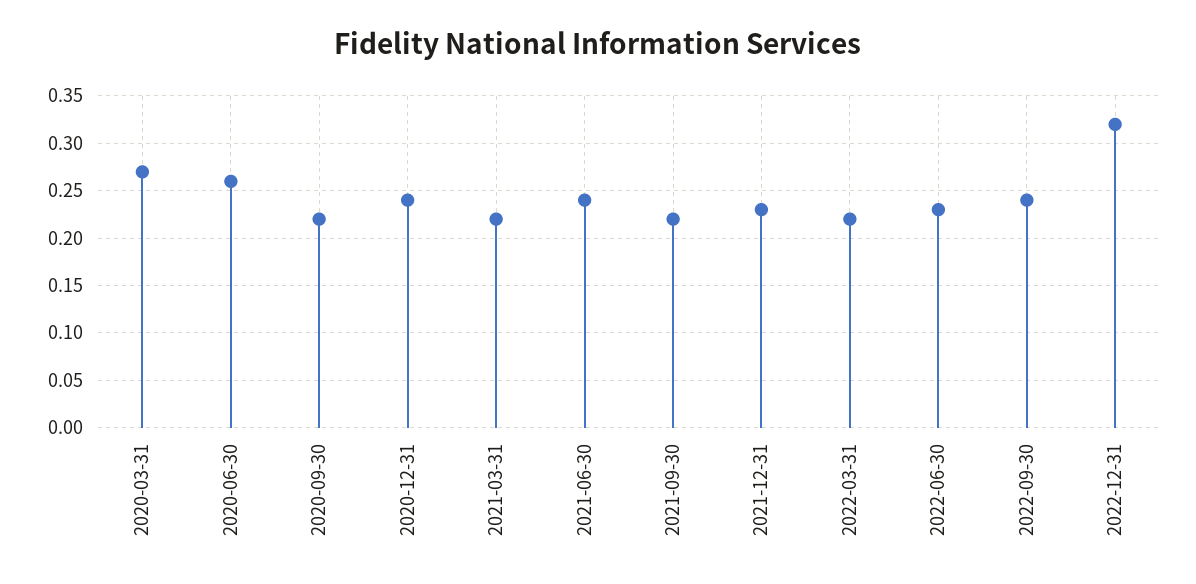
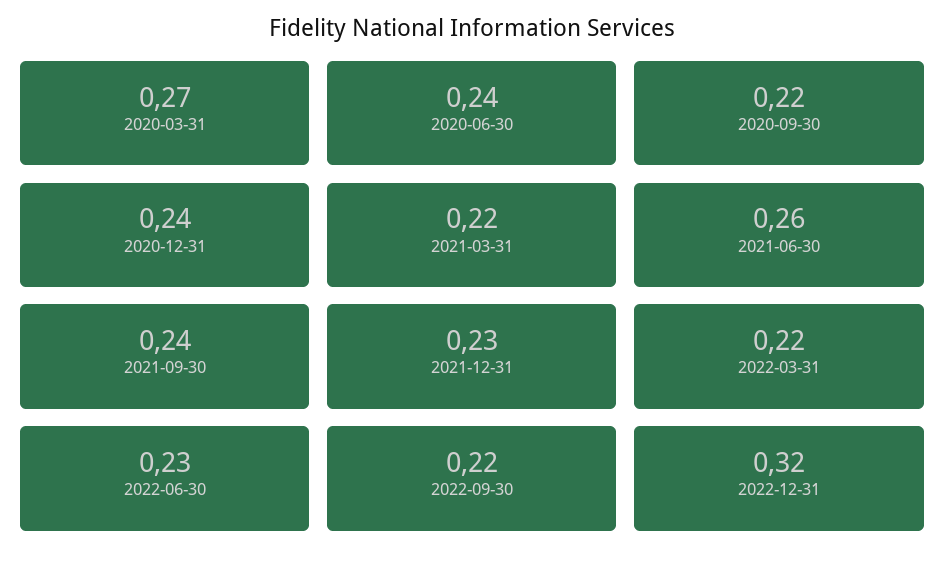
2020-06-30: 0.26 -> 0.24
2021-06-30: 0.24 -> 0.26
2021-09-30: 0.22 -> 0.24
2022-09-30: 0.24 -> 0.22

